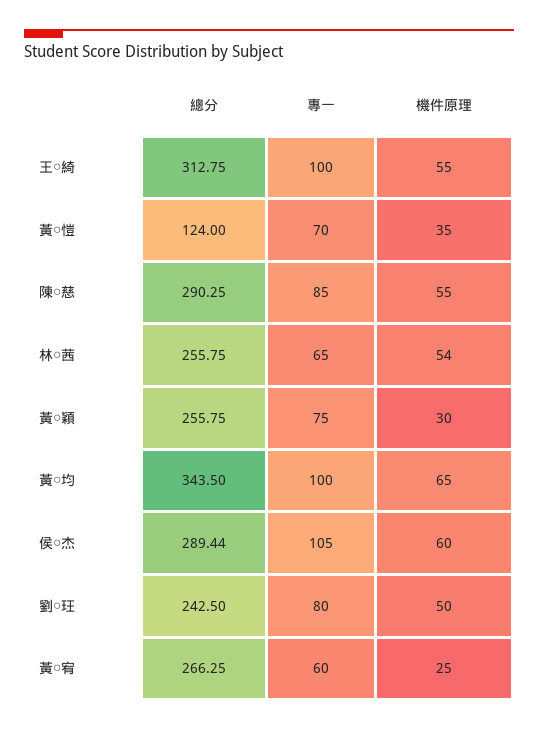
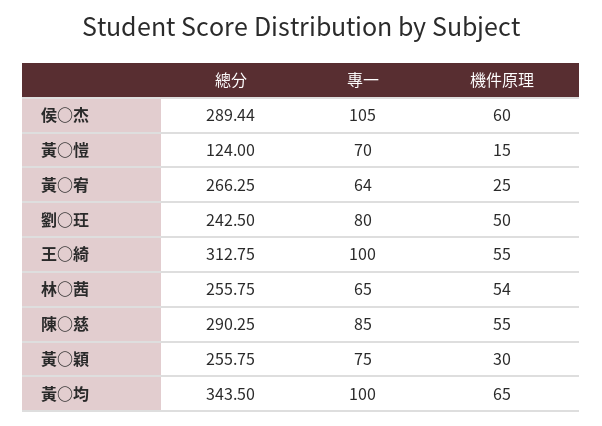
機件原理, 黃○愷: 35 -> 15
專一, 黃○宥: 60 -> 64

